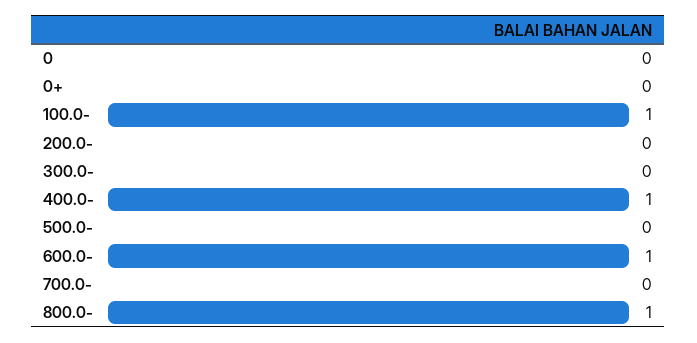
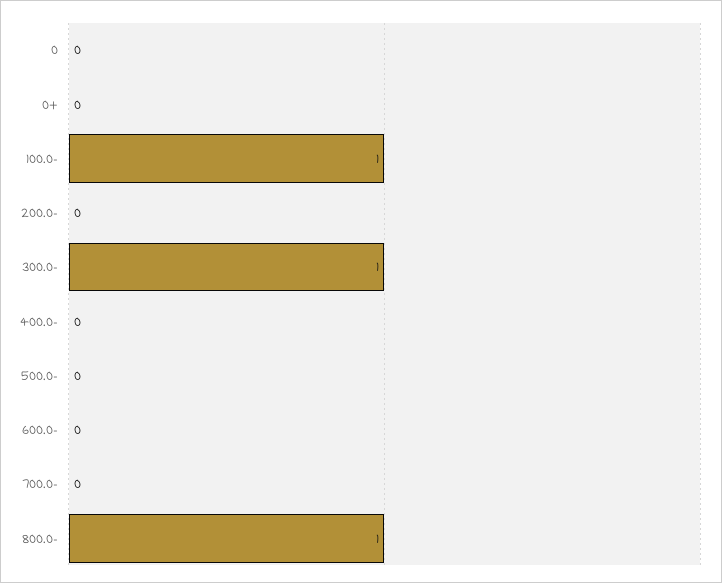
300.0-: 0 -> 1
400.0-: 1 -> 0
600.0-: 1 -> 0

